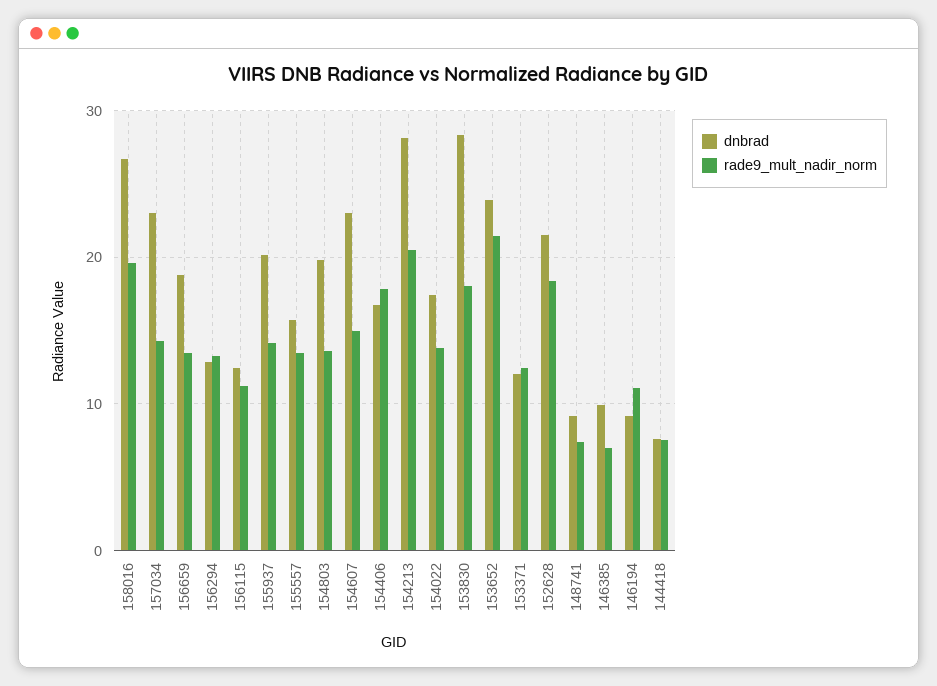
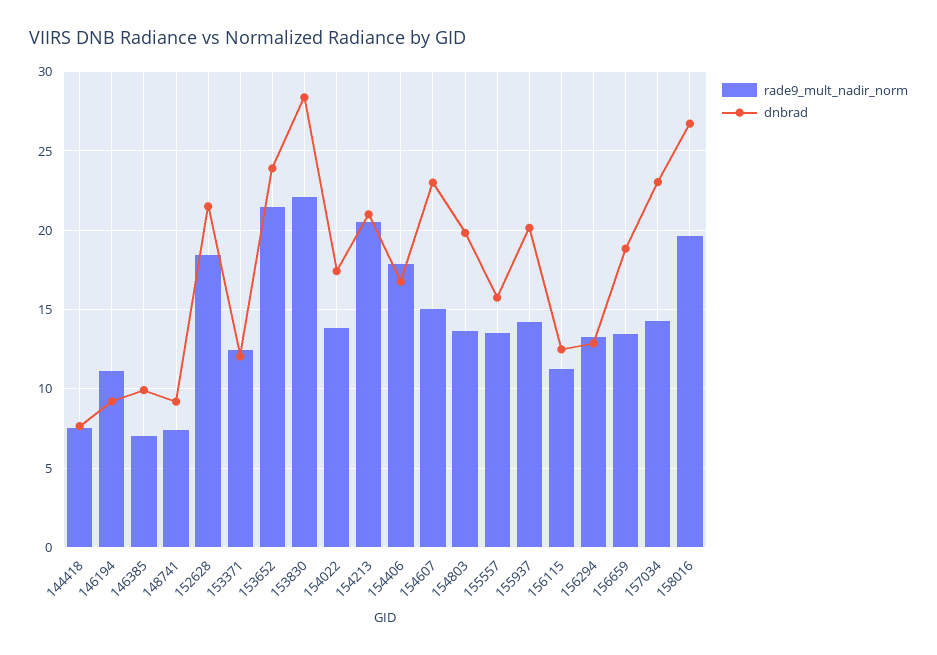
dnbrad, 154213: 28 -> 21
rade9_mult_nadir_norm, 153830: 18 -> 22

